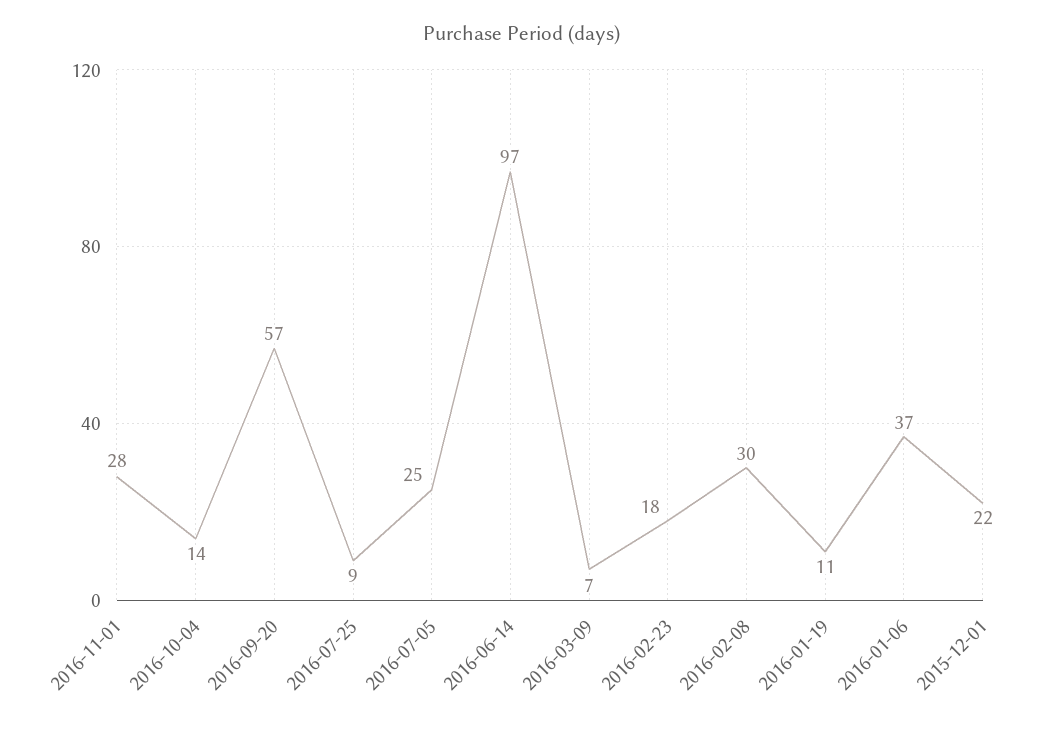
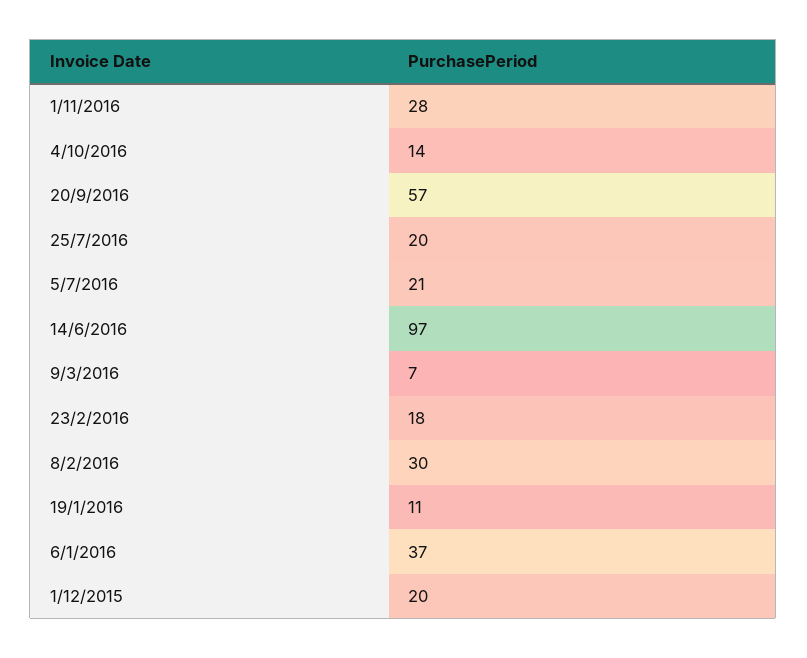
2016-07-25: 9 -> 20
2016-07-05: 25 -> 21
2015-12-01: 22 -> 20

